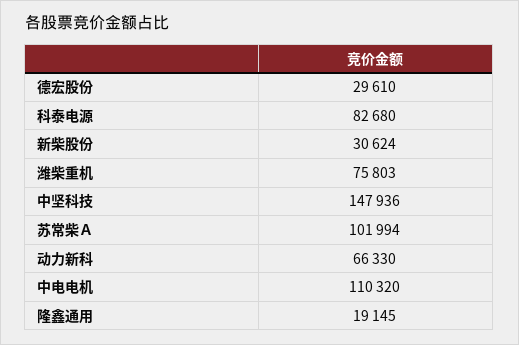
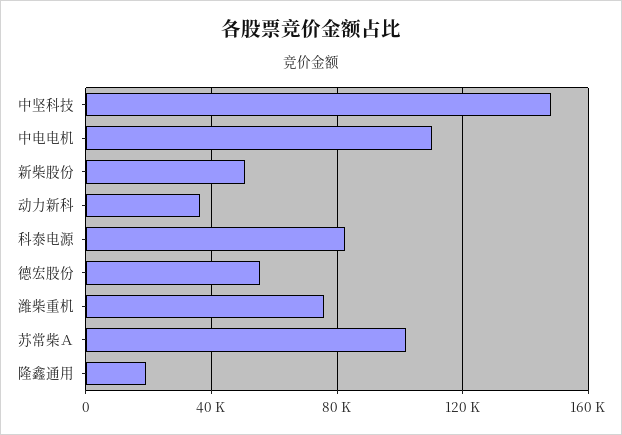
德宏股份: 29610 -> 55000
新柴股份: 30624 -> 50000
动力新科: 66330 -> 35000

